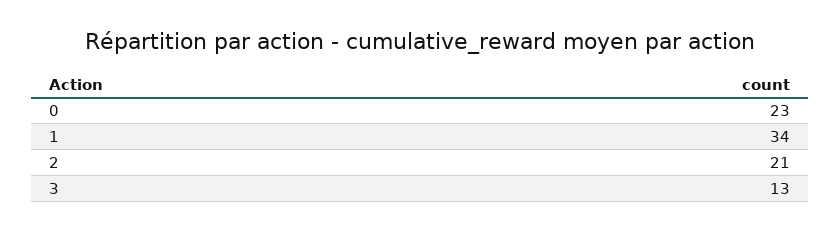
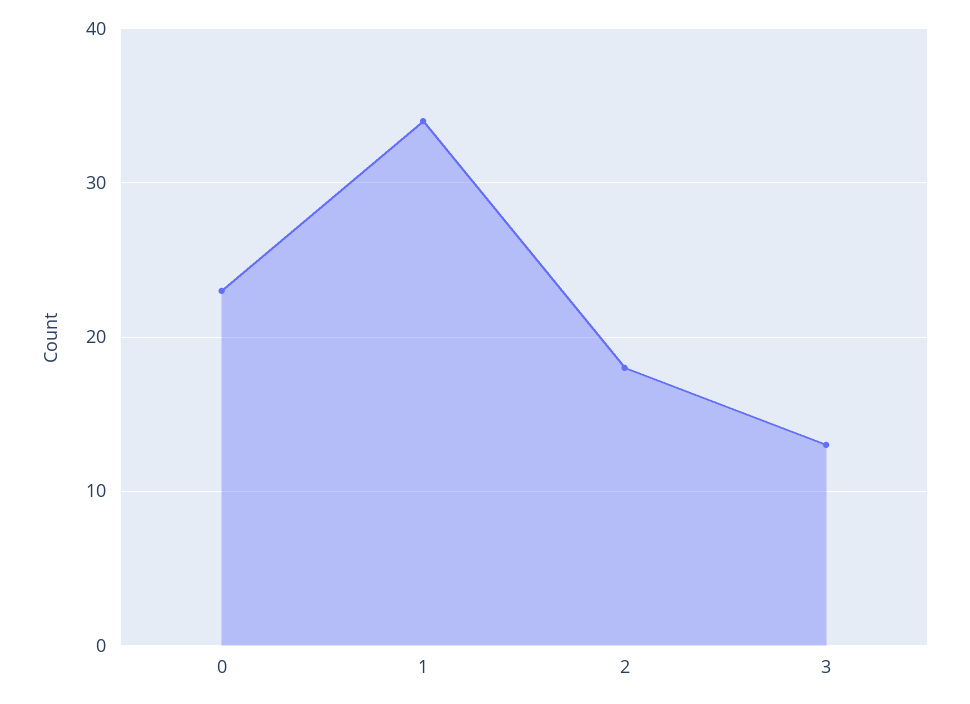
2: 21 -> 18

